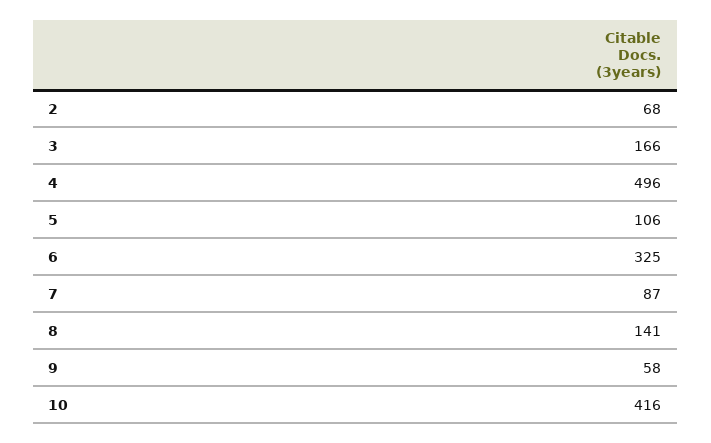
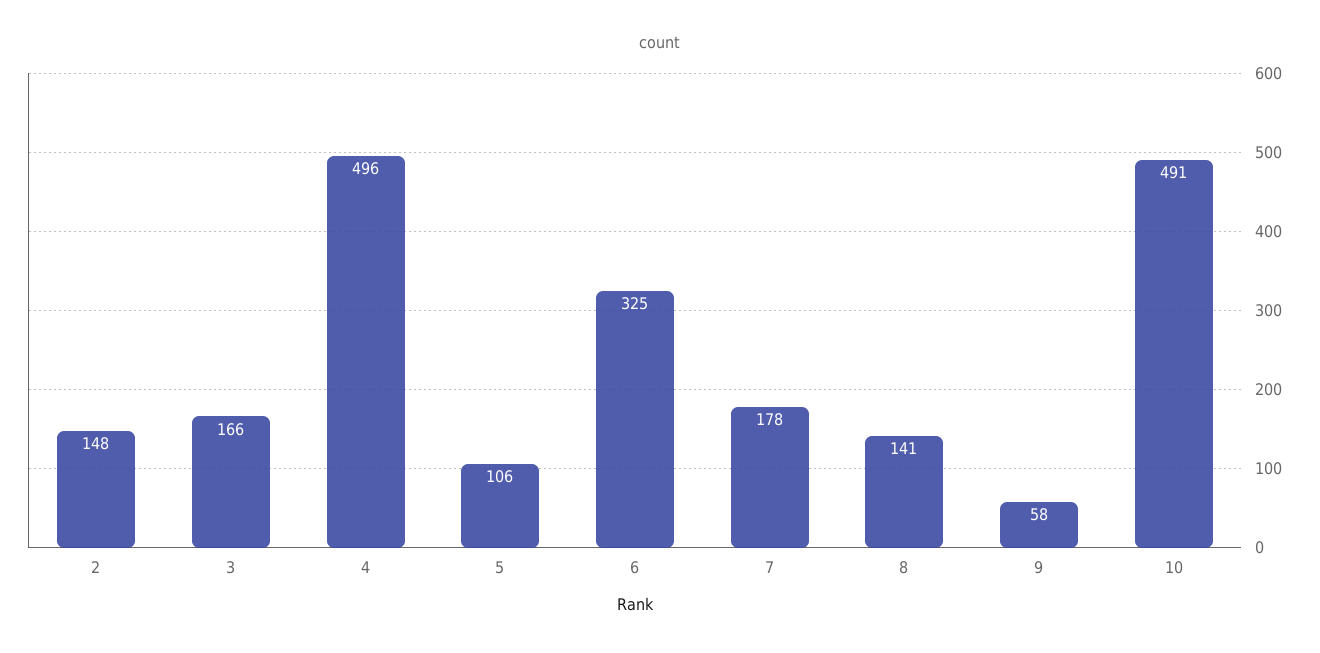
2: 68 -> 148
7: 87 -> 178
10: 416 -> 491

